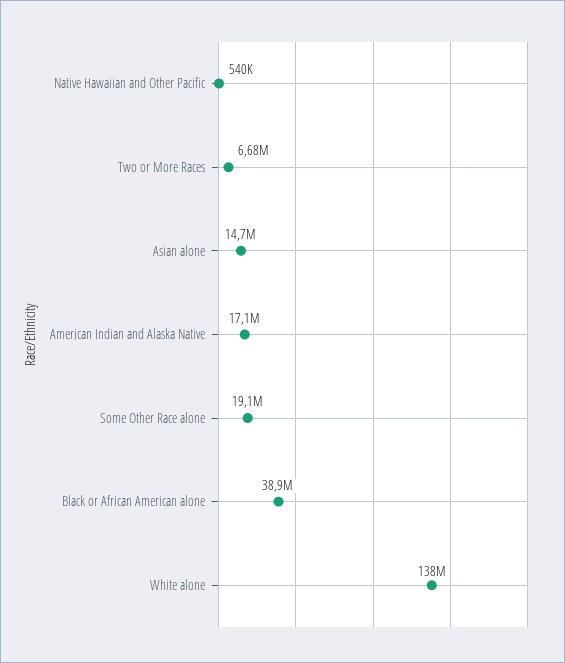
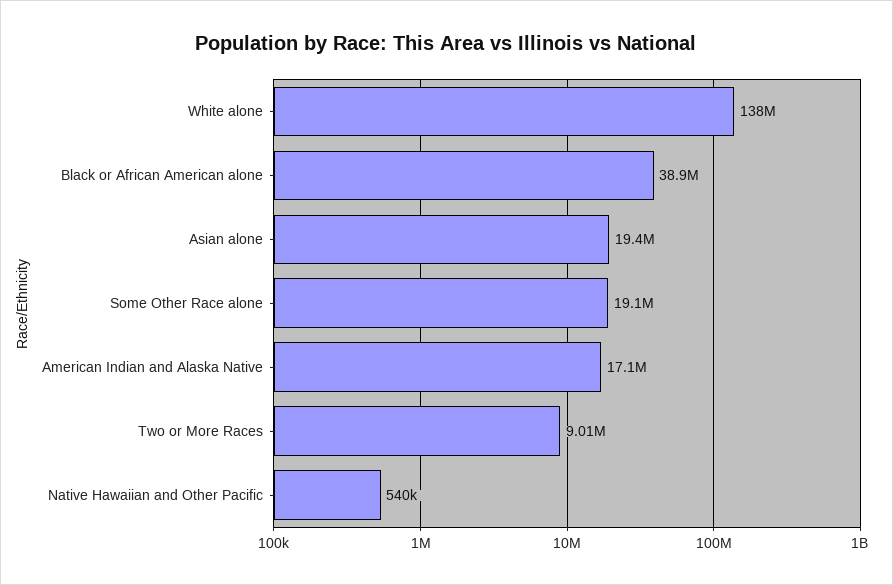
Two or More Races: 6680000 -> 9010000
Asian alone: 14700000 -> 19400000

